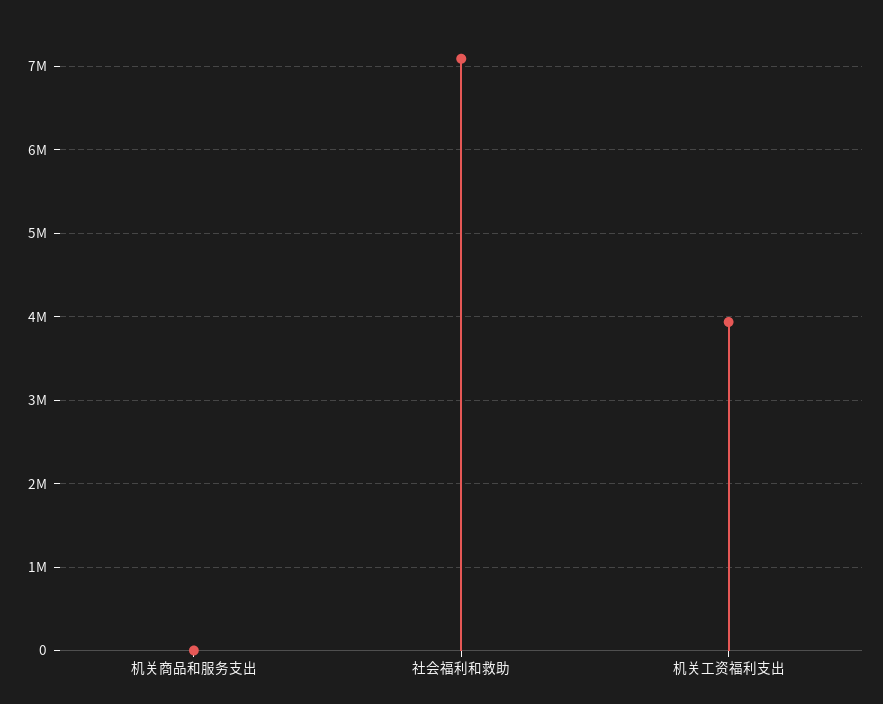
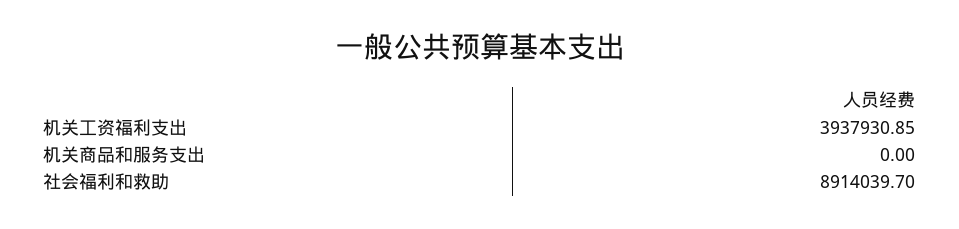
社会福利和救助: 7100000 -> 8914039.7

